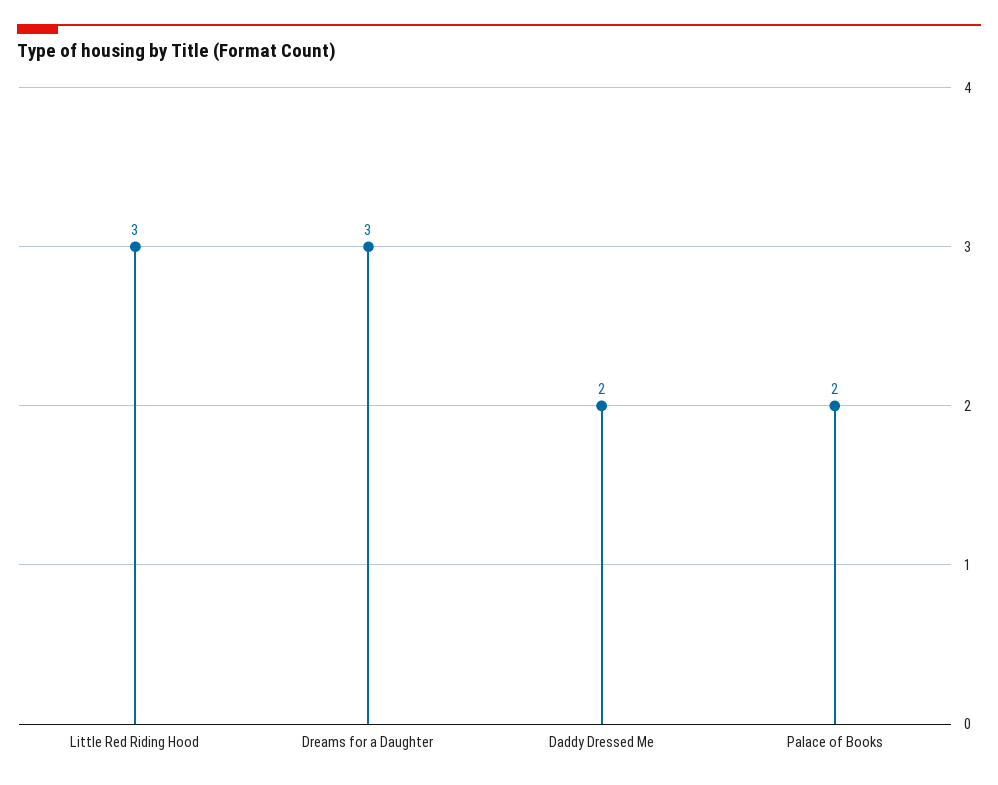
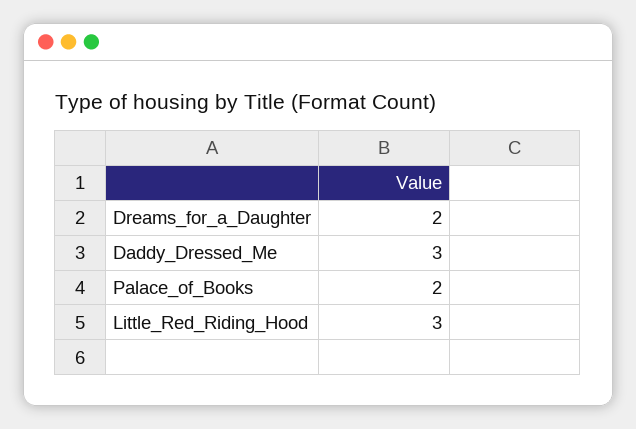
Dreams for a Daughter: 3 -> 2
Daddy Dressed Me: 2 -> 3

